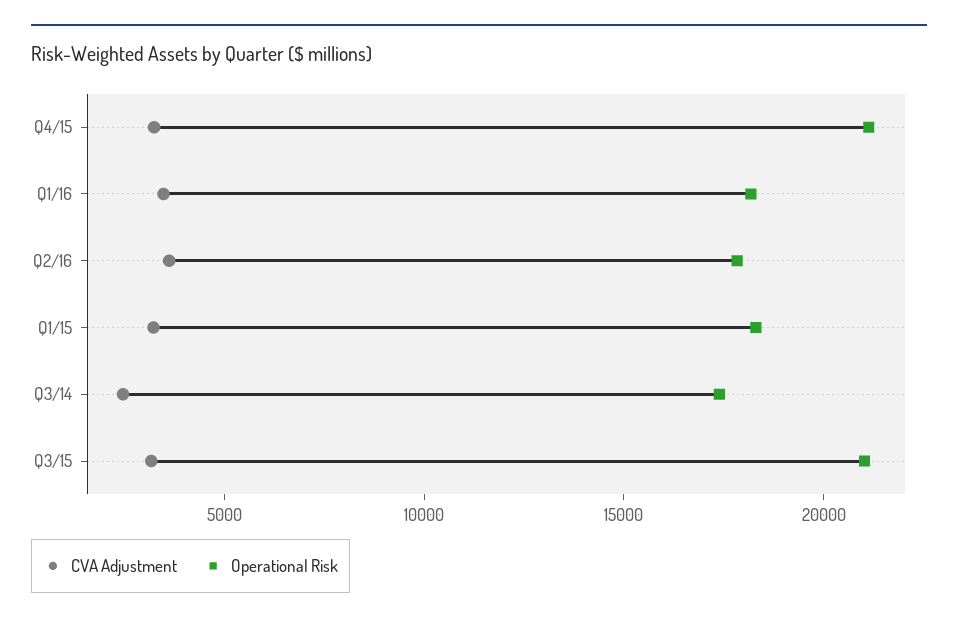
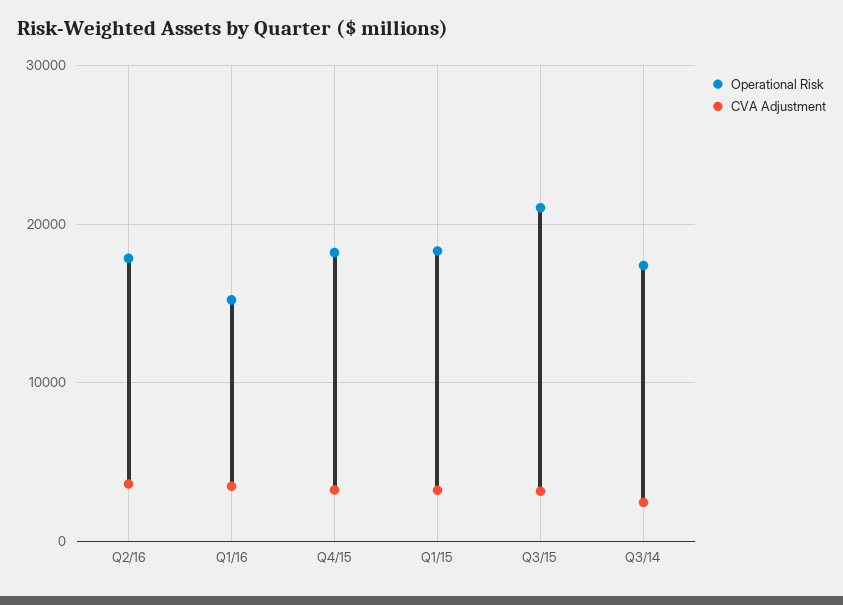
Operational Risk, Q4/15: 21000 -> 18000
Operational Risk, Q1/16: 18000 -> 15000

